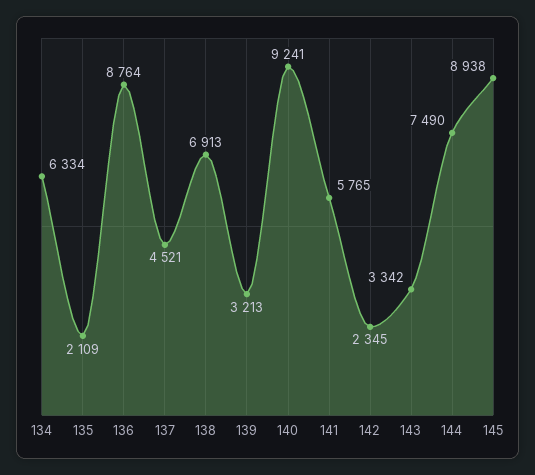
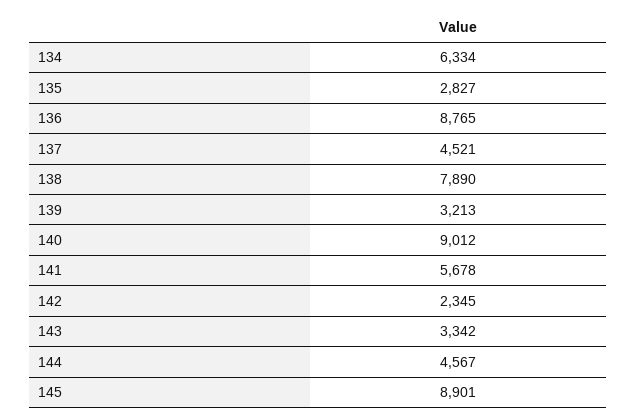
135: 2109 -> 2827
136: 8764 -> 8765
138: 6913 -> 7890
140: 9241 -> 9012
141: 5765 -> 5678
144: 7490 -> 4567
145: 8938 -> 8901

